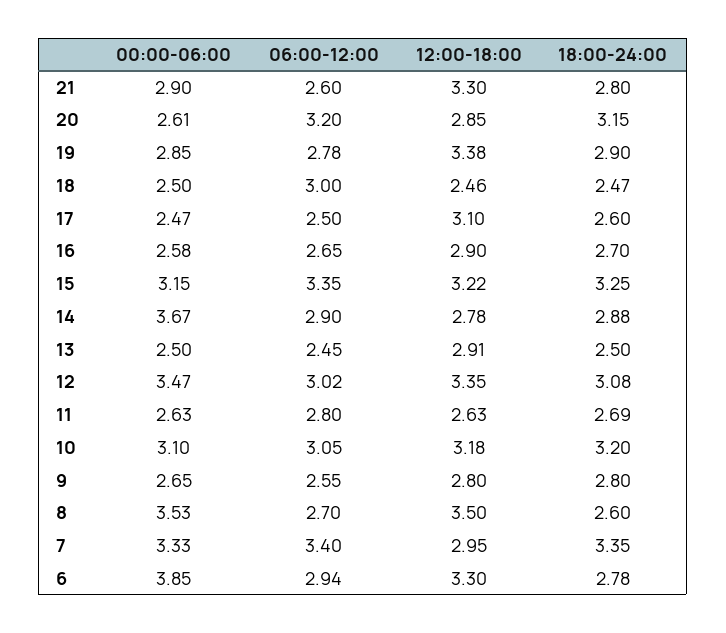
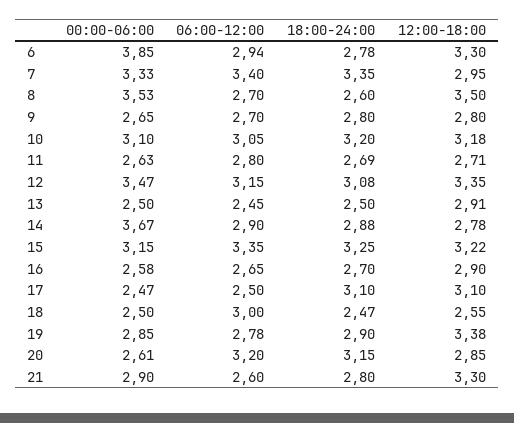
12:00-18:00, 18: 2.46 -> 2.55
18:00-24:00, 17: 2.6 -> 3.1
06:00-12:00, 12: 3.02 -> 3.15
12:00-18:00, 11: 2.63 -> 2.71
06:00-12:00, 9: 2.55 -> 2.7

